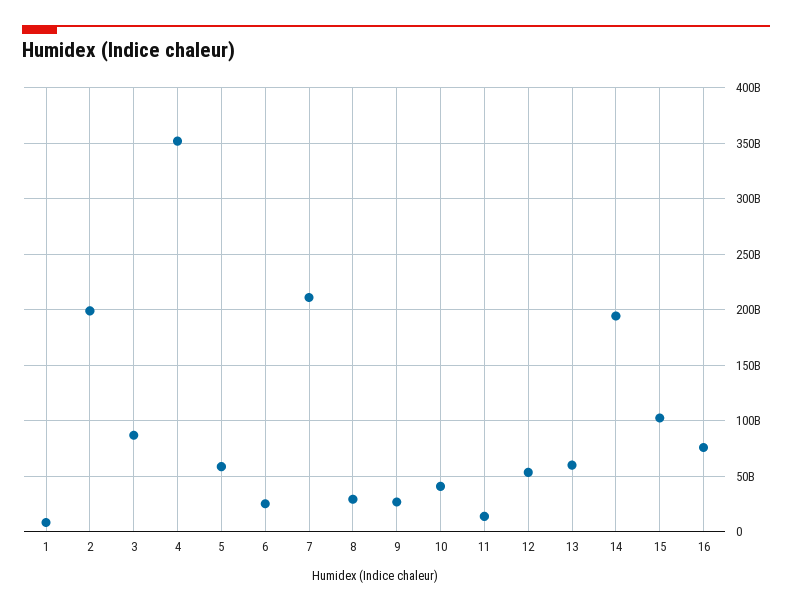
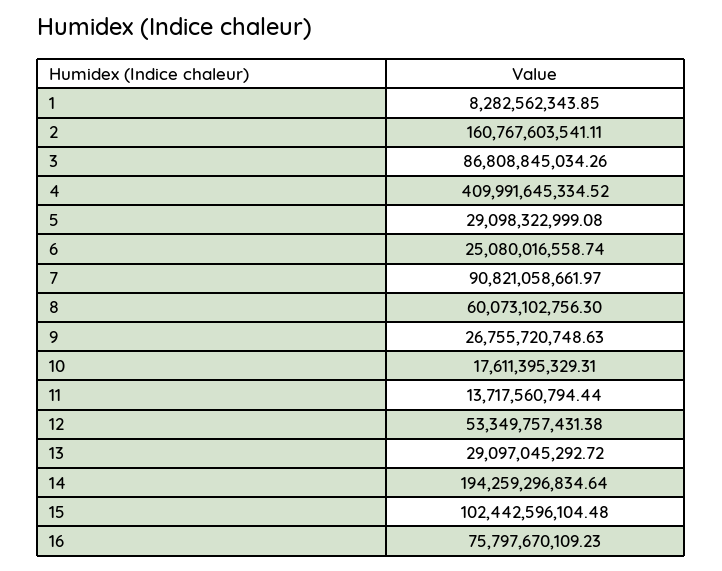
2: 200000000000 -> 160767603541.11
4: 350000000000 -> 409991645334.52
5: 60000000000 -> 29098322999.08
7: 210000000000 -> 90821058661.97
8: 30000000000 -> 60073102756.3
10: 40000000000 -> 17611395329.31
13: 60000000000 -> 29097045292.72

